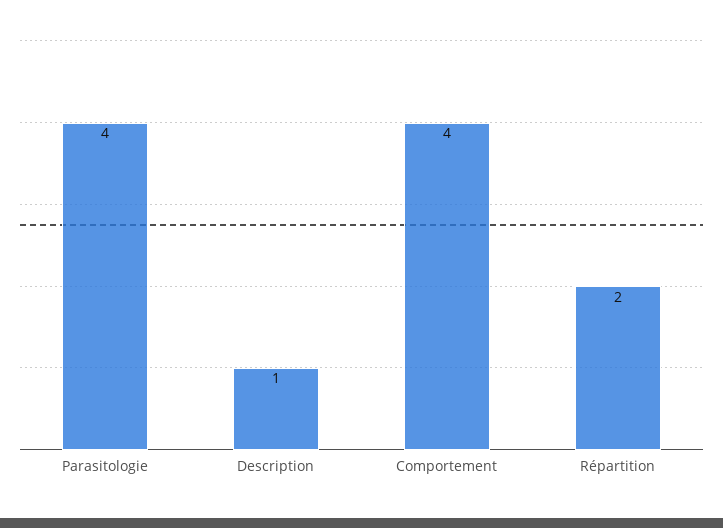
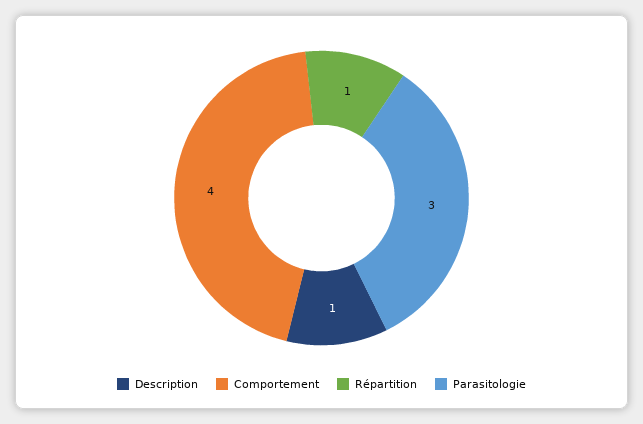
Parasitologie: 4 -> 3
Répartition: 2 -> 1

